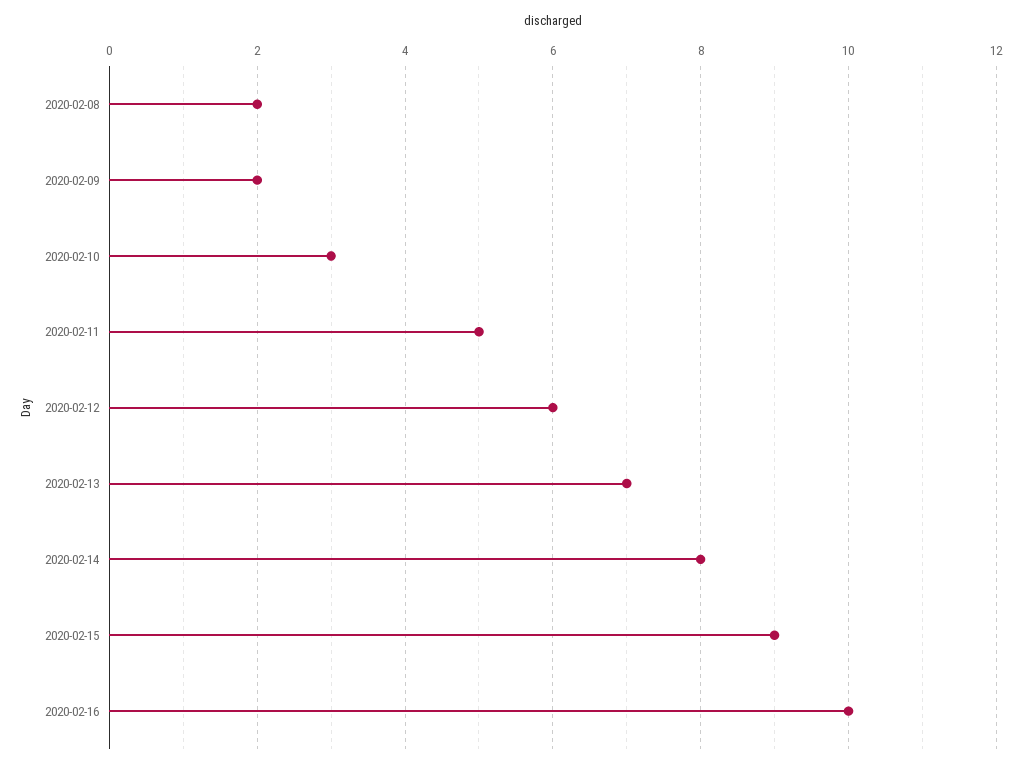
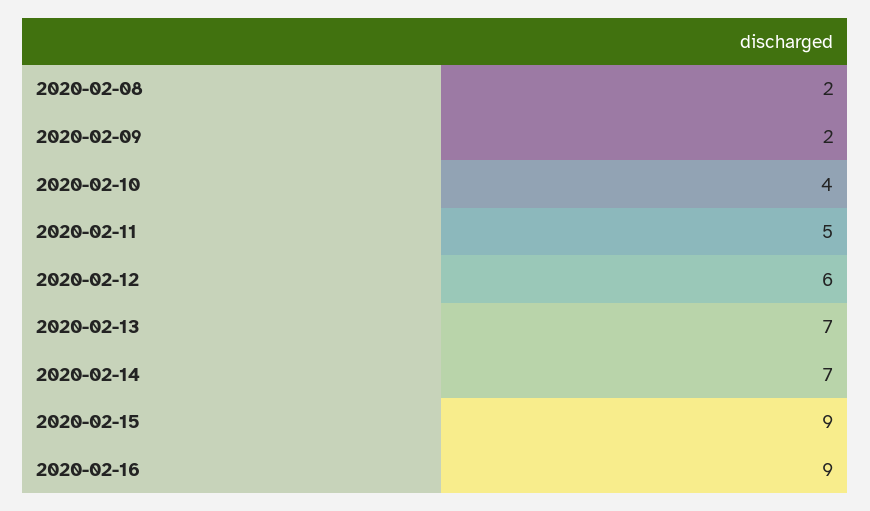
2020-02-10: 3 -> 4
2020-02-14: 8 -> 7
2020-02-16: 10 -> 9

